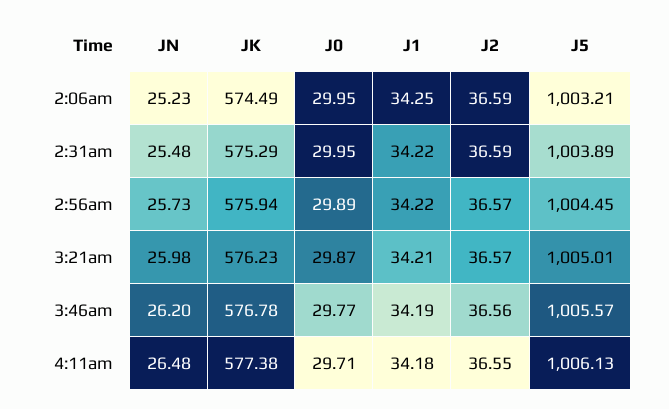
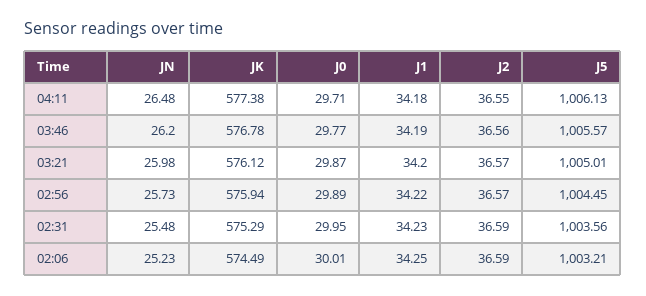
J0, 2:06am: 29.95 -> 30.01
J1, 2:31am: 34.22 -> 34.23
J5, 2:31am: 1003.89 -> 1003.56
JK, 3:21am: 576.23 -> 576.12
J1, 3:21am: 34.21 -> 34.2

